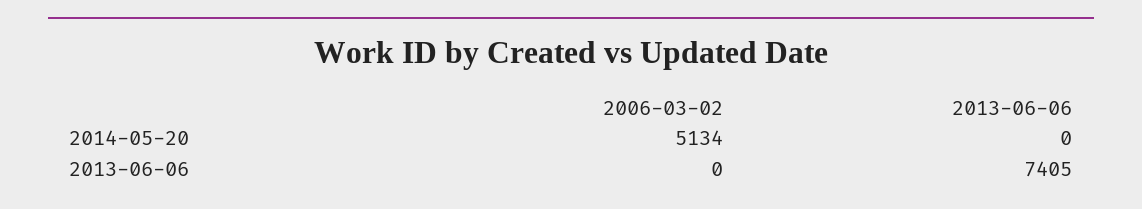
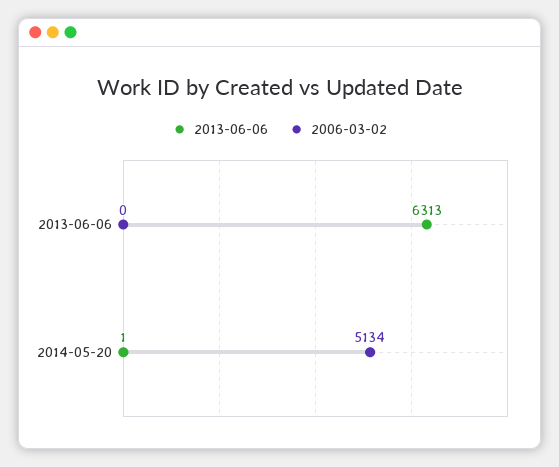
2013-06-06, 2014-05-20: 0 -> 1
2013-06-06, 2013-06-06: 7405 -> 6313

